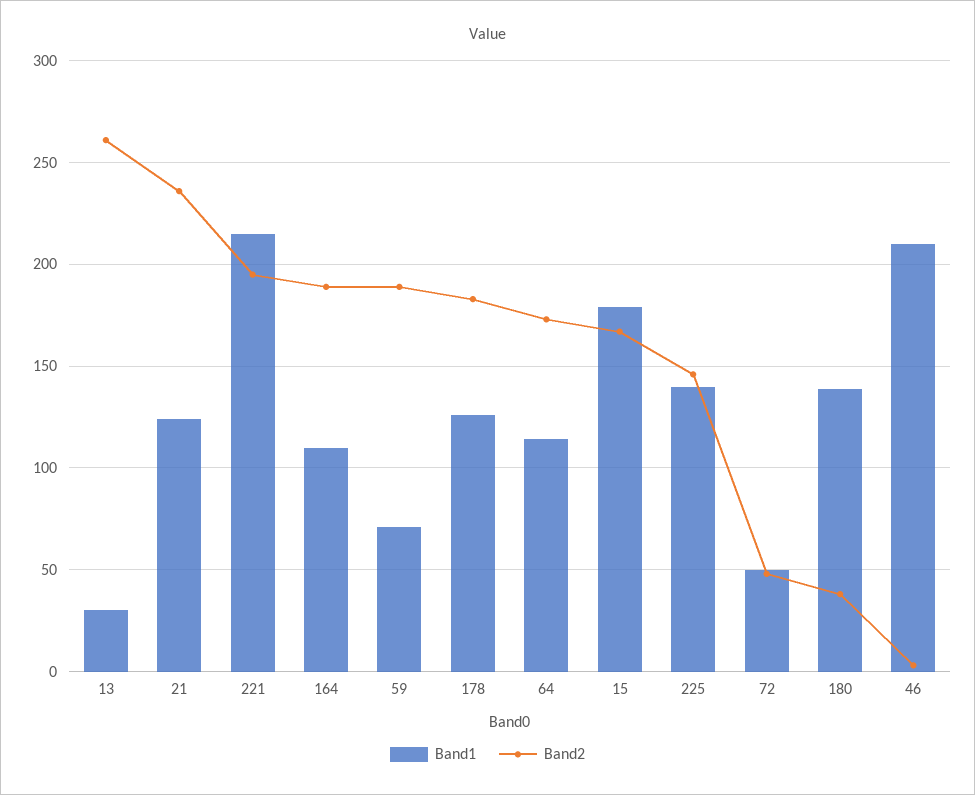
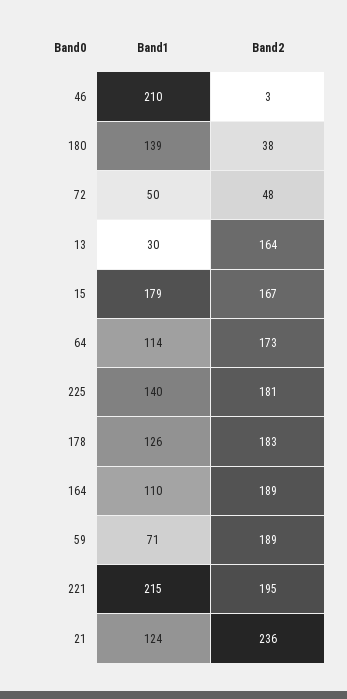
Band2, 13: 260 -> 164
Band2, 225: 145 -> 181

